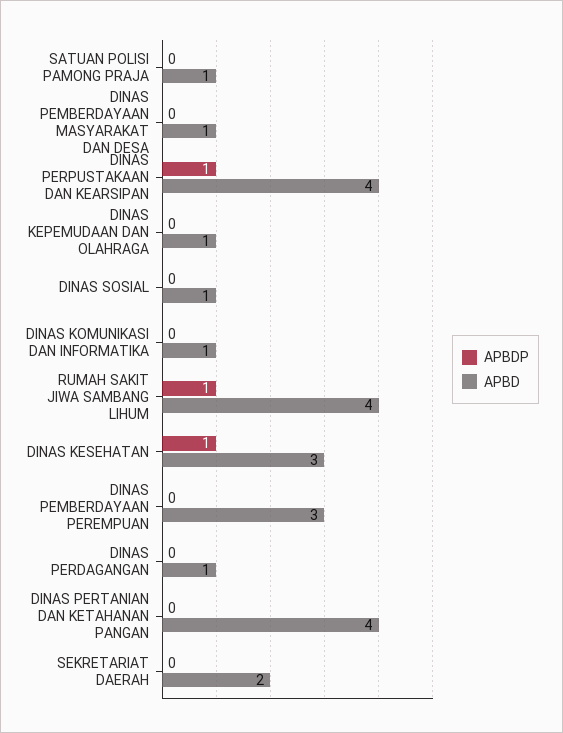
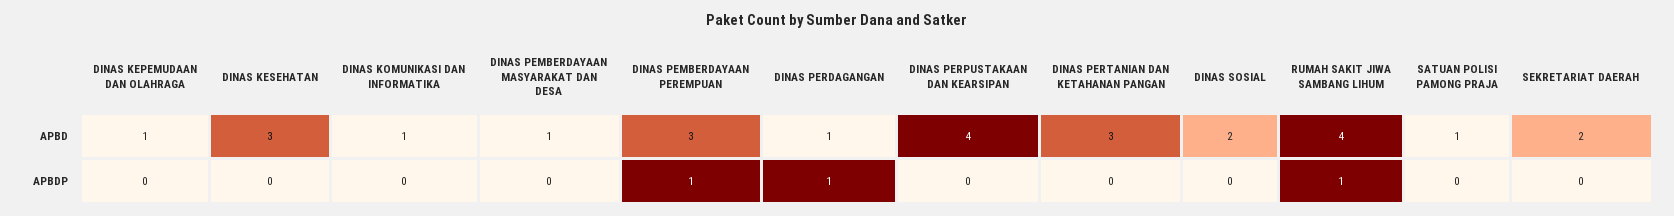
APBDP, DINAS PERPUSTAKAAN DAN KEARSIPAN: 1 -> 0
APBD, DINAS SOSIAL: 1 -> 2
APBDP, DINAS KESEHATAN: 1 -> 0
APBDP, DINAS PEMBERDAYAAN PEREMPUAN: 0 -> 1
APBDP, DINAS PERDAGANGAN: 0 -> 1
APBD, DINAS PERTANIAN DAN KETAHANAN PANGAN: 4 -> 3

